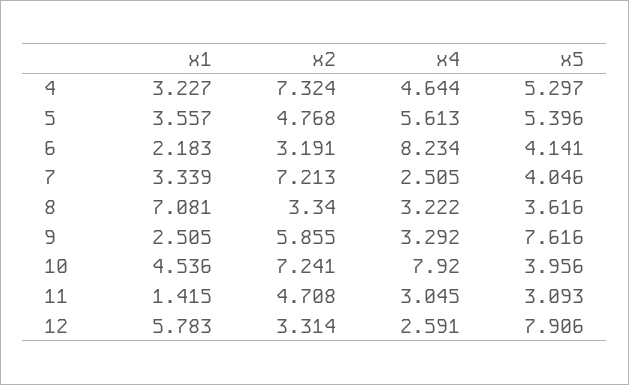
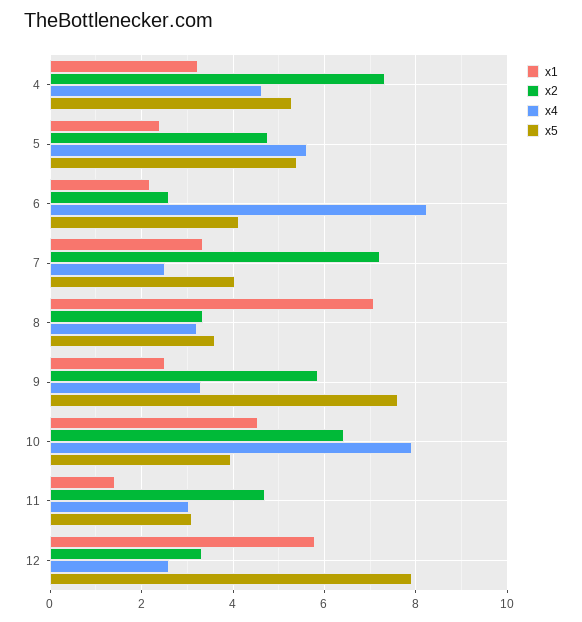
x1, 5: 3.557 -> 2.4
x2, 6: 3.191 -> 2.6
x2, 10: 7.241 -> 6.4

